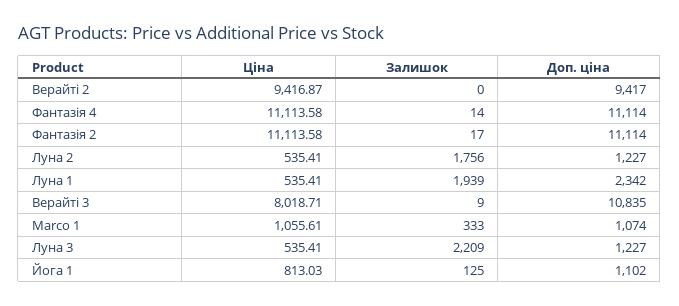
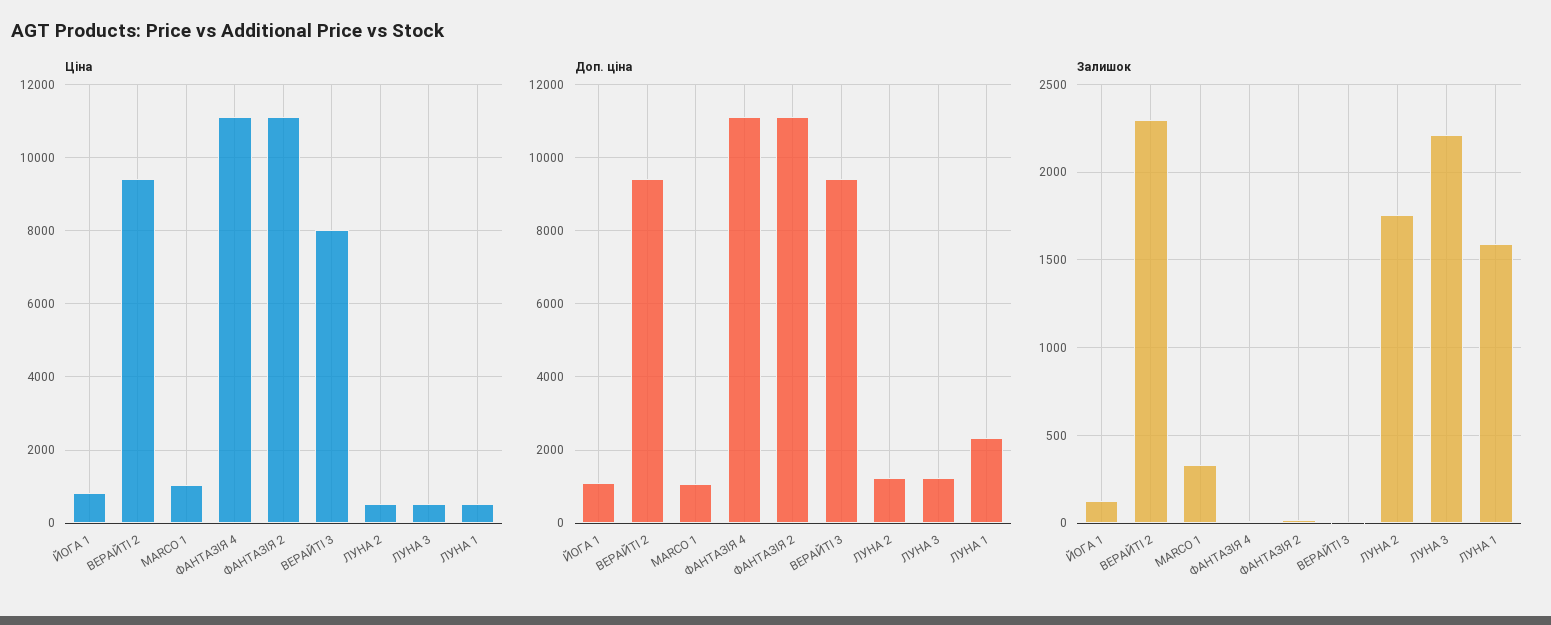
Залишок, Верайті 2: 0 -> 2300
Залишок, Луна 1: 1939 -> 1600
Доп. ціна, Верайті 3: 10835 -> 9400

